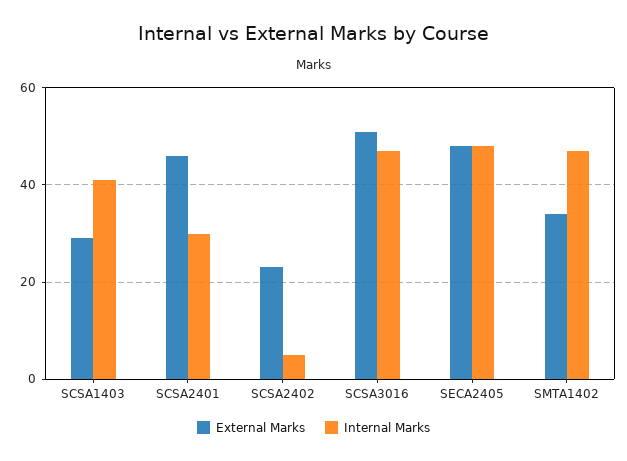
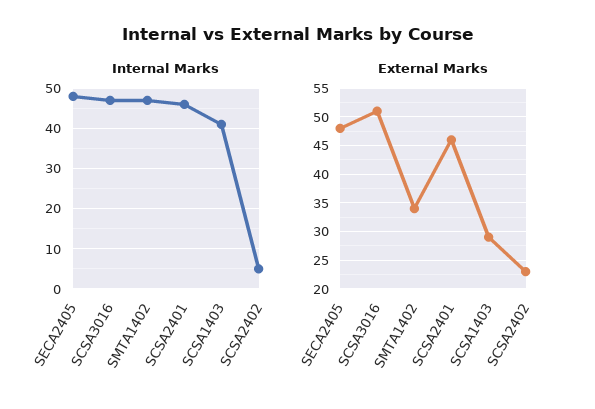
Internal Marks, SCSA2401: 30 -> 45

